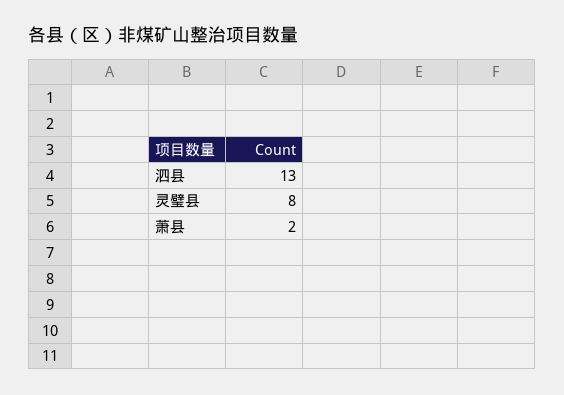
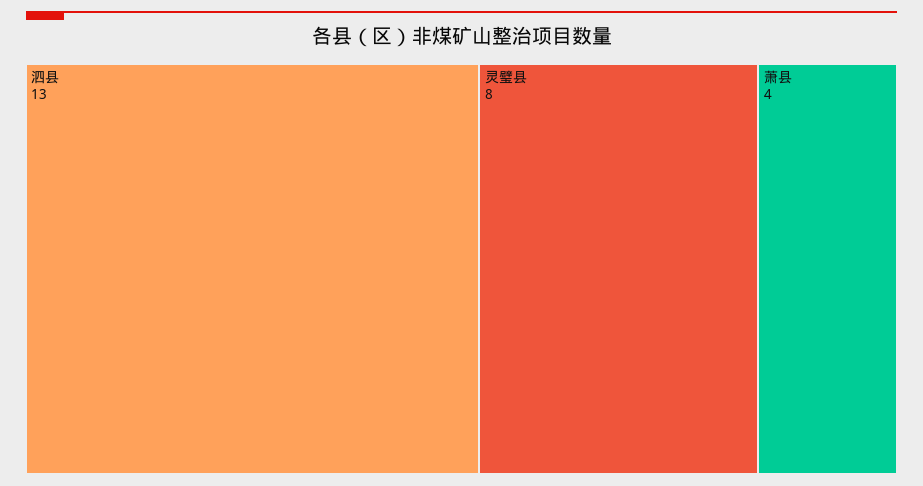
萧县: 2 -> 4

